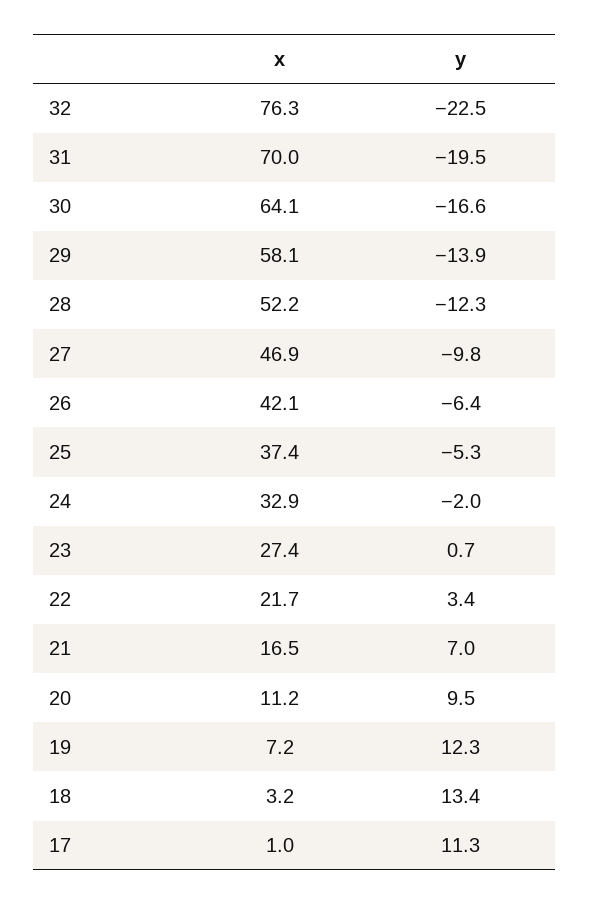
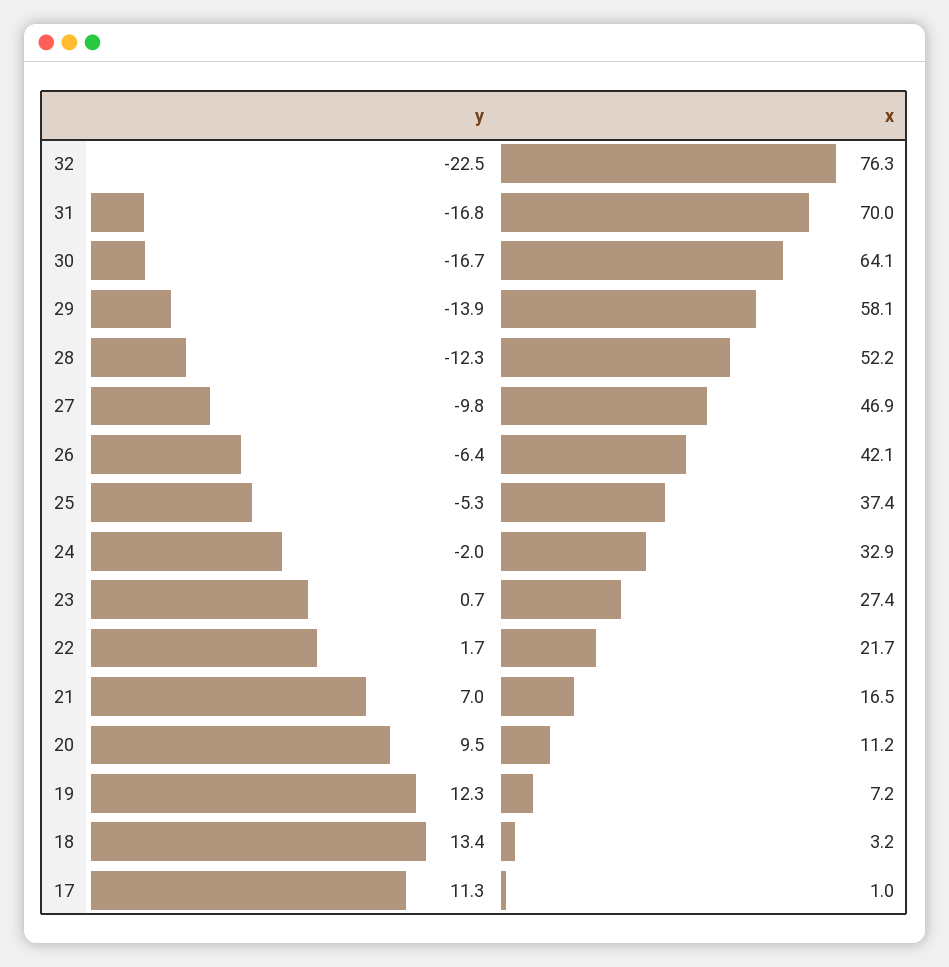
y, 31: -19.5 -> -16.8
y, 30: -16.6 -> -16.7
y, 22: 3.4 -> 1.7

